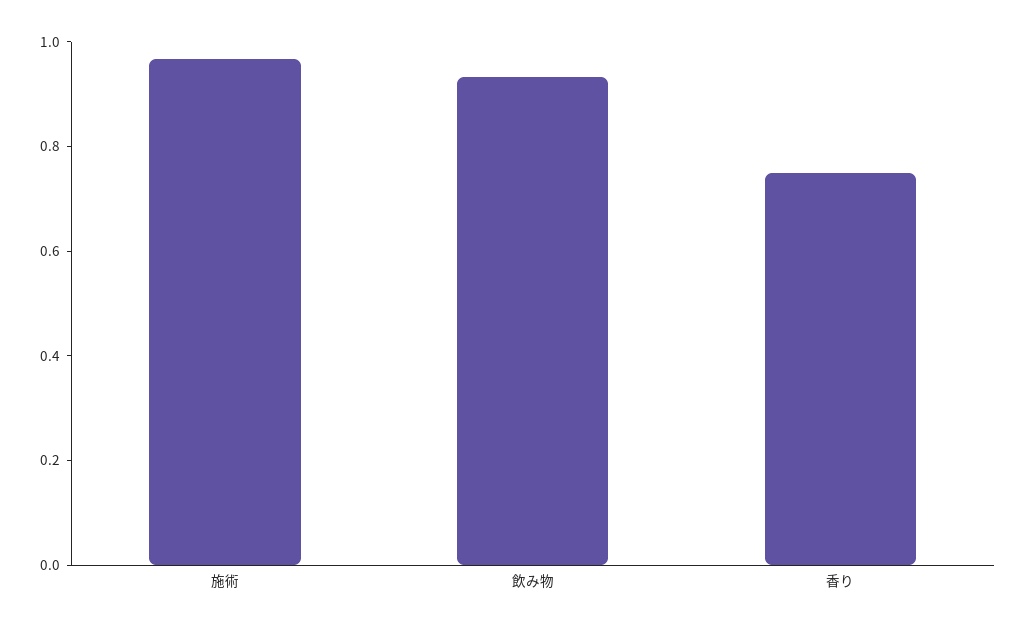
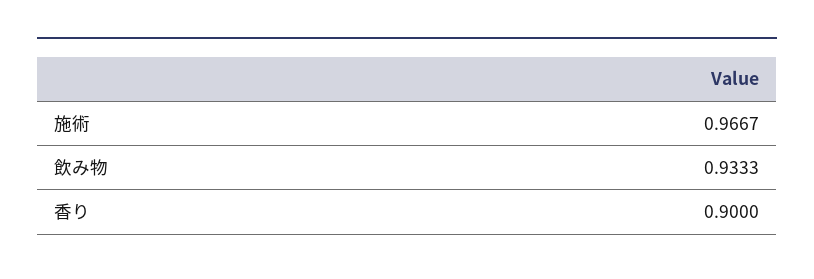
香り: 0.75 -> 0.9

